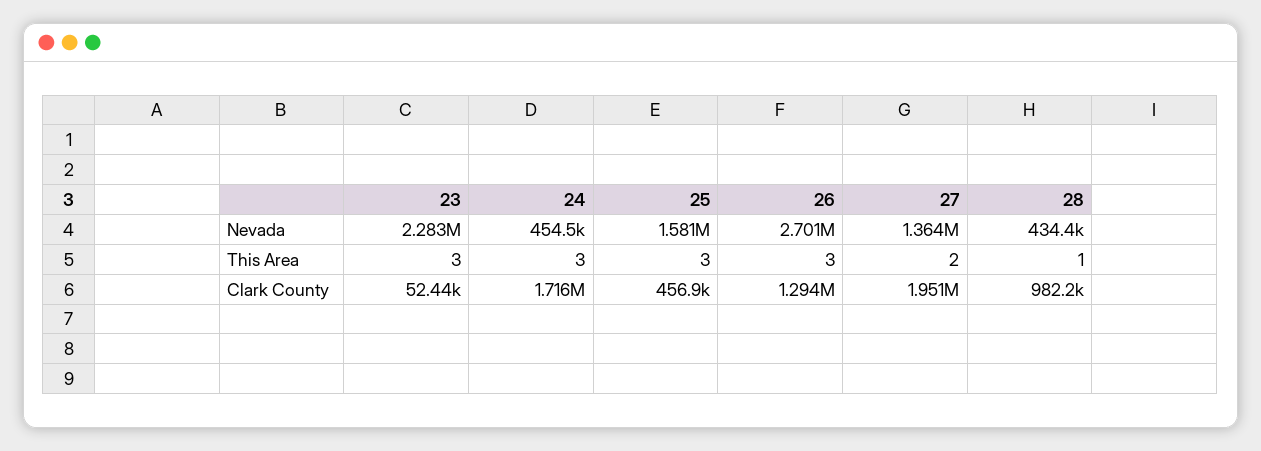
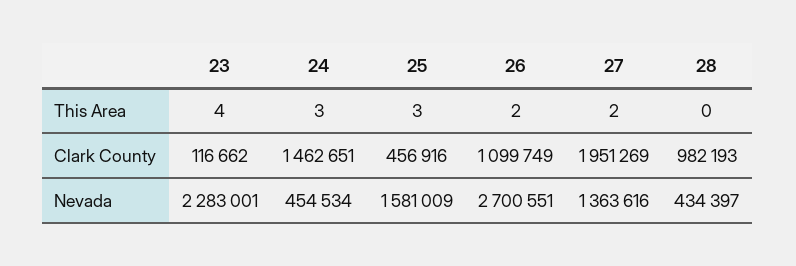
23, This Area: 3 -> 4
26, This Area: 3 -> 2
28, This Area: 1 -> 0
23, Clark County: 52440 -> 116662
24, Clark County: 1716000 -> 1462651
26, Clark County: 1294000 -> 1099749

